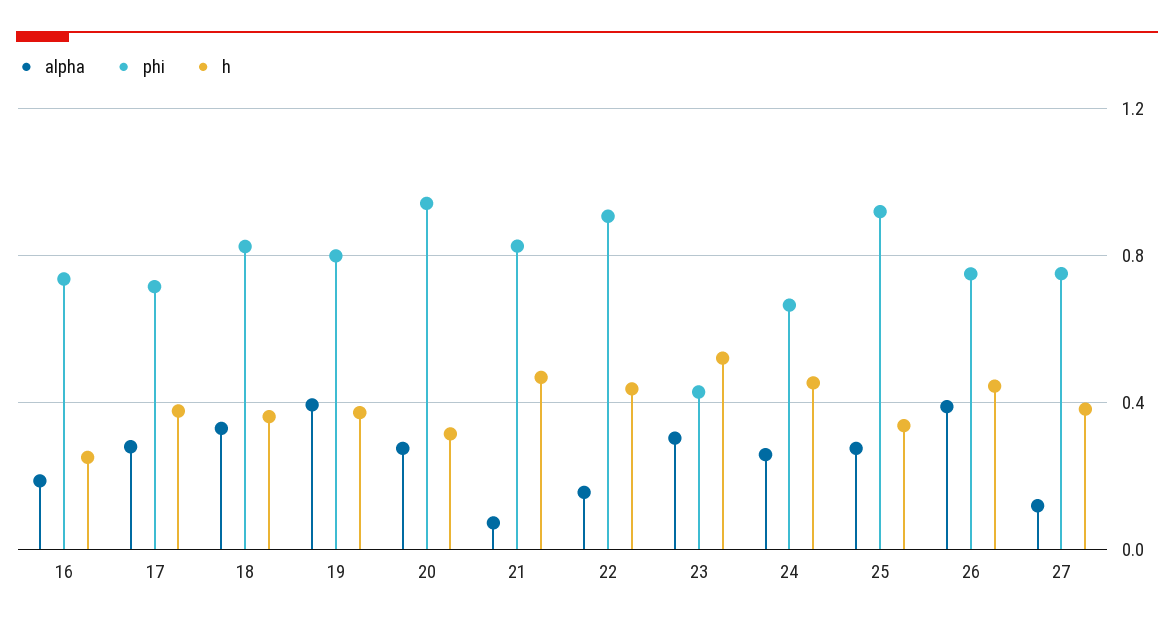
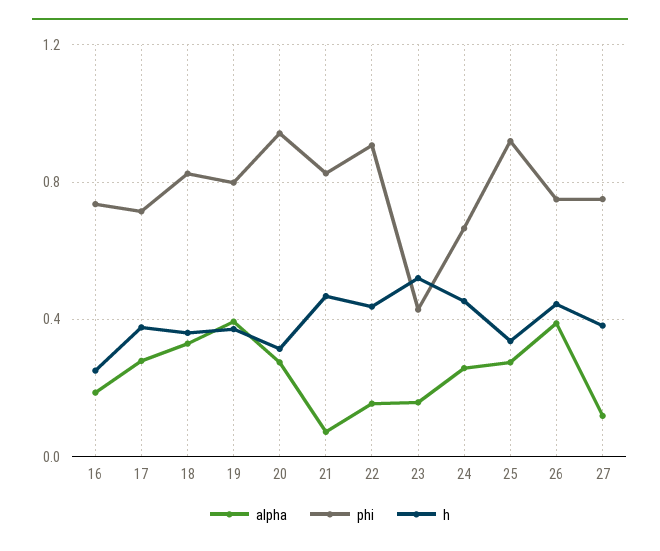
alpha, 23: 0.3 -> 0.15

